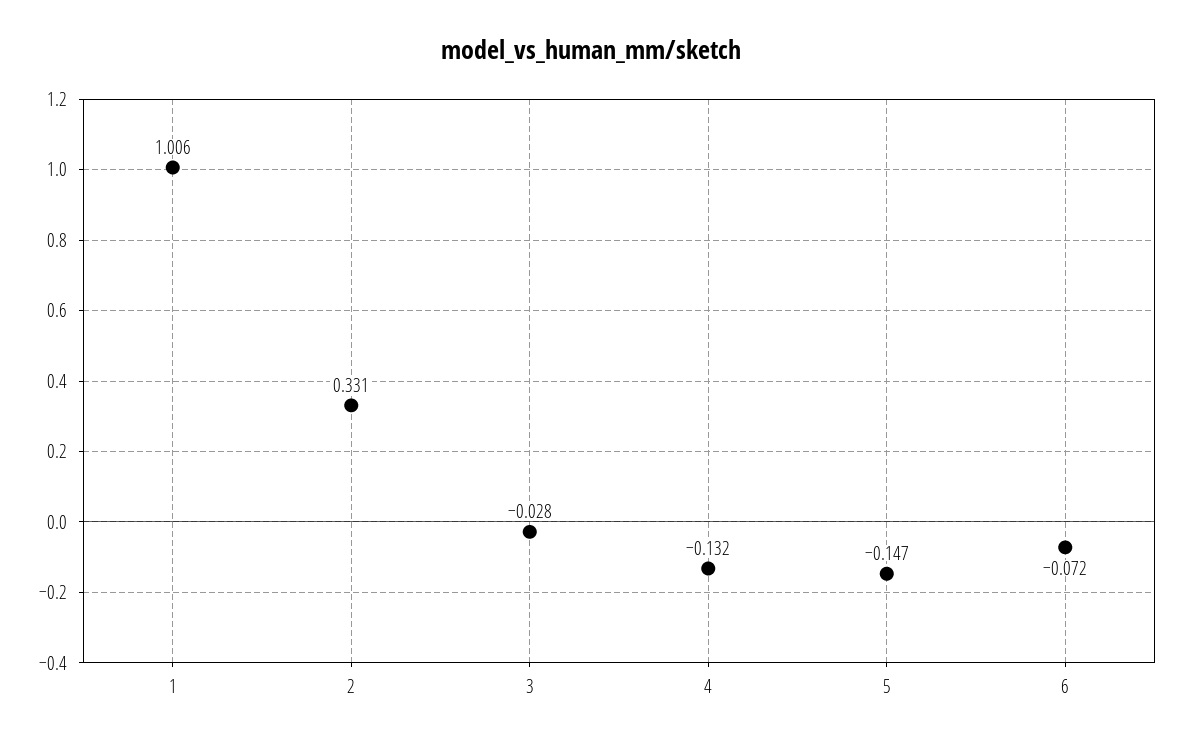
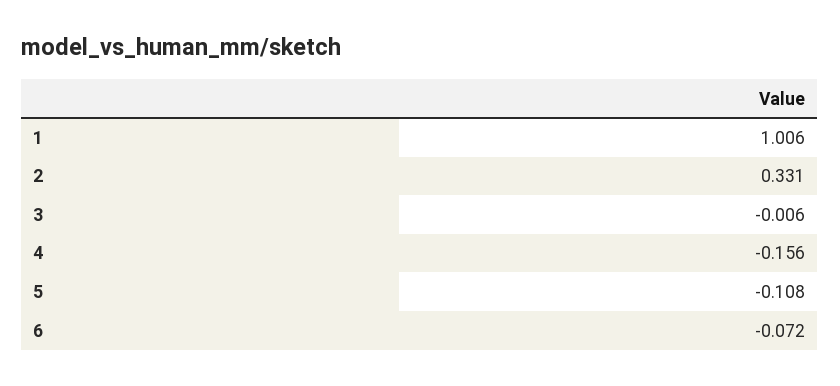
3: -0.028 -> -0.006
4: -0.132 -> -0.156
5: -0.147 -> -0.108

